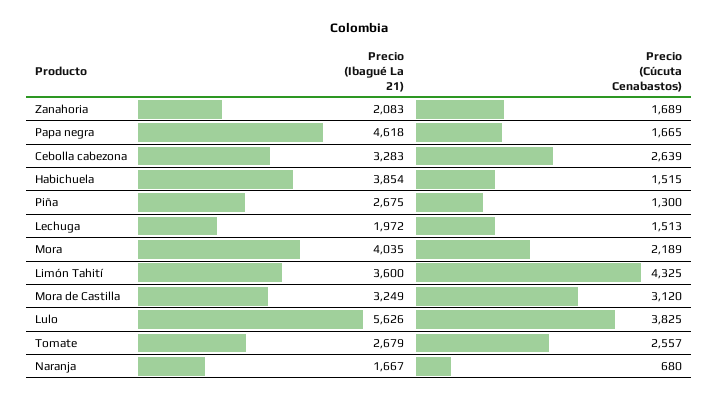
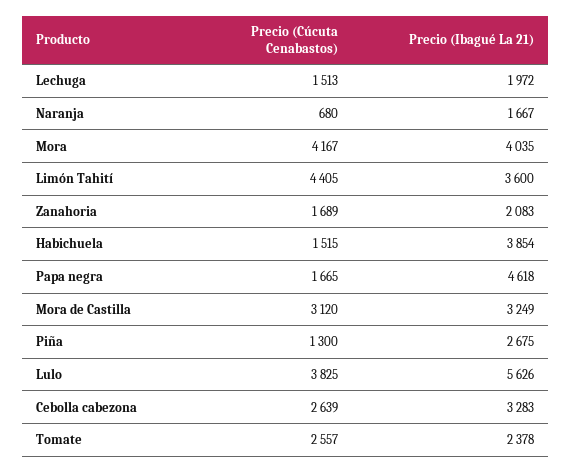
Precio (Cúcuta Cenabastos), Mora: 2189 -> 4167
Precio (Cúcuta Cenabastos), Limón Tahití: 4325 -> 4405
Precio (Ibagué La 21), Tomate: 2679 -> 2378

